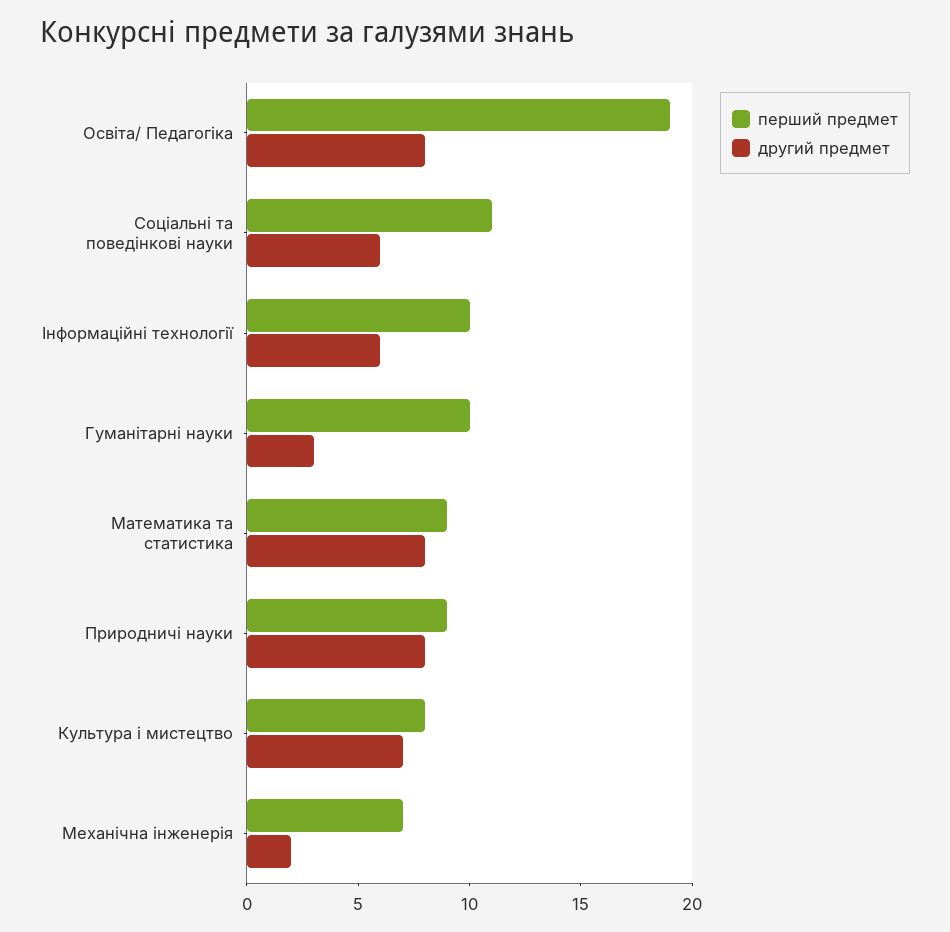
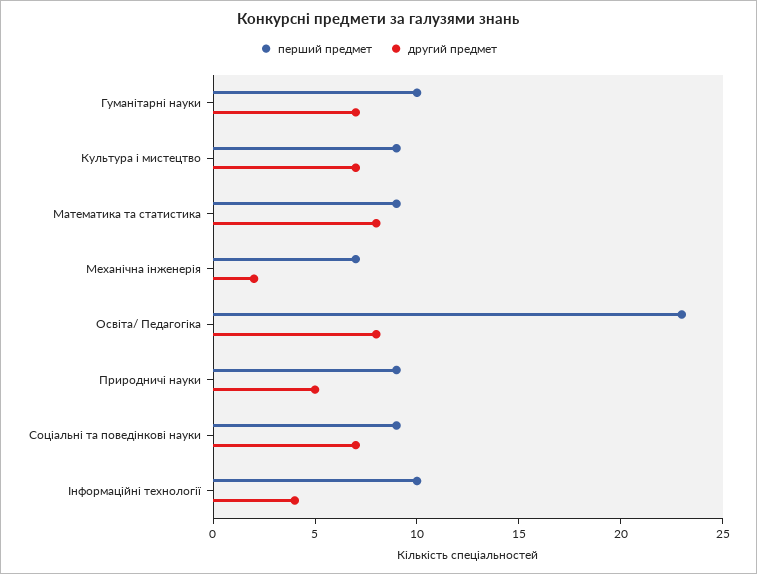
перший предмет, Освіта/ Педагогіка: 19 -> 23
перший предмет, Соціальні та поведінкові науки: 11 -> 9
другий предмет, Соціальні та поведінкові науки: 6 -> 7
другий предмет, Інформаційні технології: 6 -> 4
другий предмет, Гуманітарні науки: 3 -> 7
другий предмет, Природничі науки: 8 -> 5
перший предмет, Культура і мистецтво: 8 -> 9

